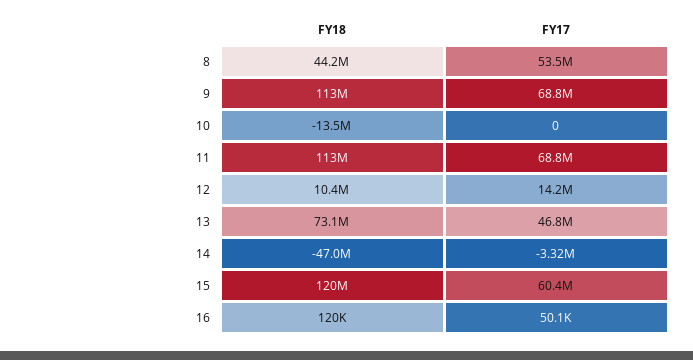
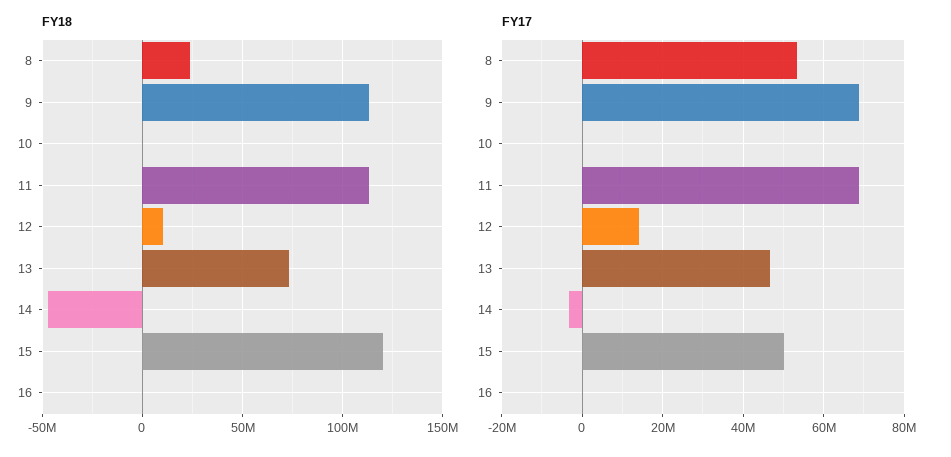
FY18, 8: 44200000 -> 25000000
FY18, 10: -13500000 -> 0
FY17, 15: 60400000 -> 50000000

